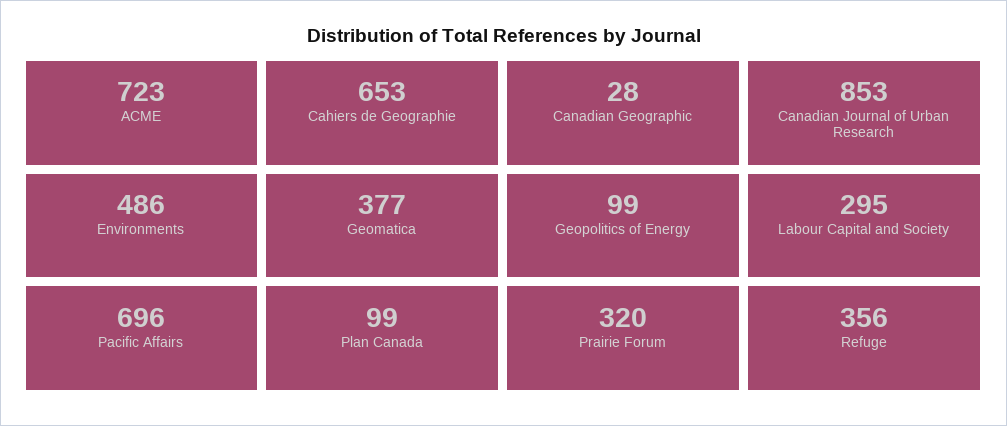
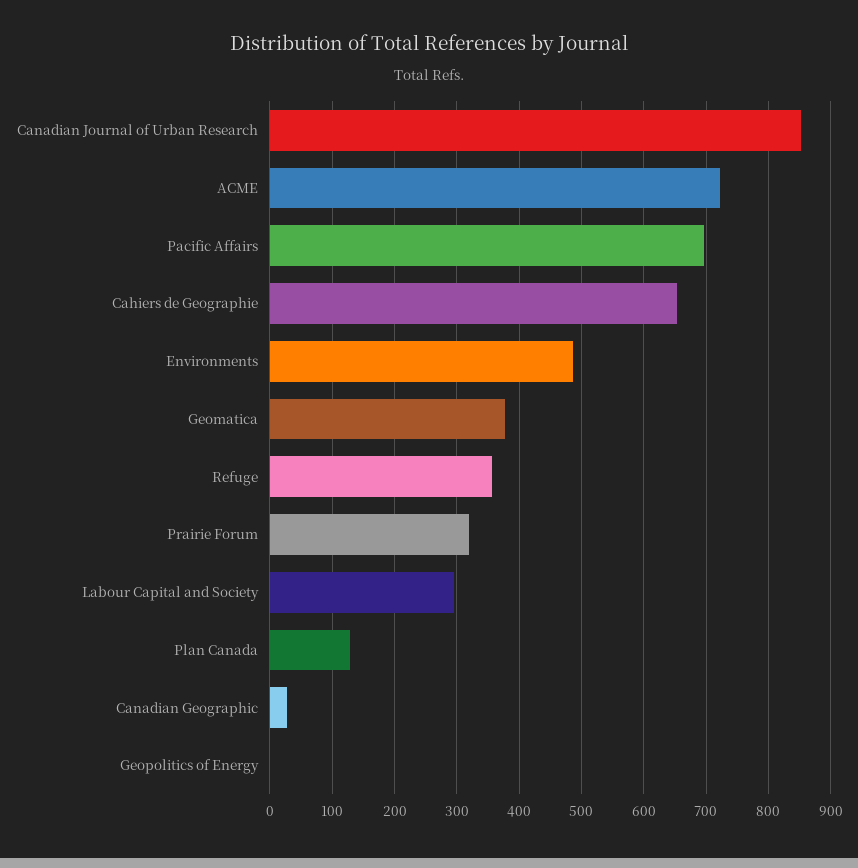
Geopolitics of Energy: 99 -> 0
Plan Canada: 99 -> 130

